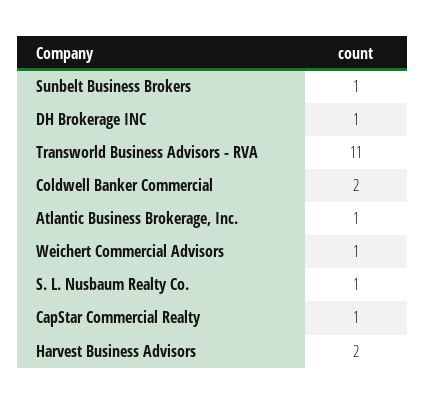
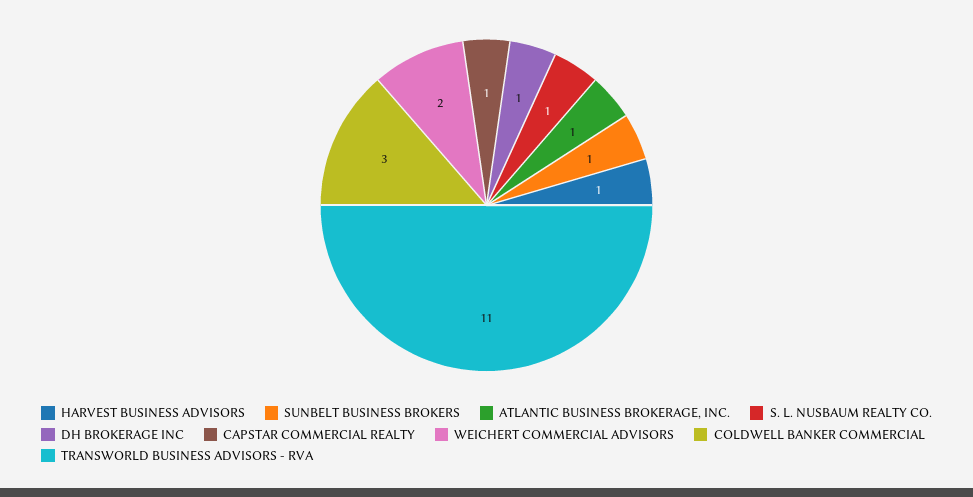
Coldwell Banker Commercial: 2 -> 3
Weichert Commercial Advisors: 1 -> 2
Harvest Business Advisors: 2 -> 1

